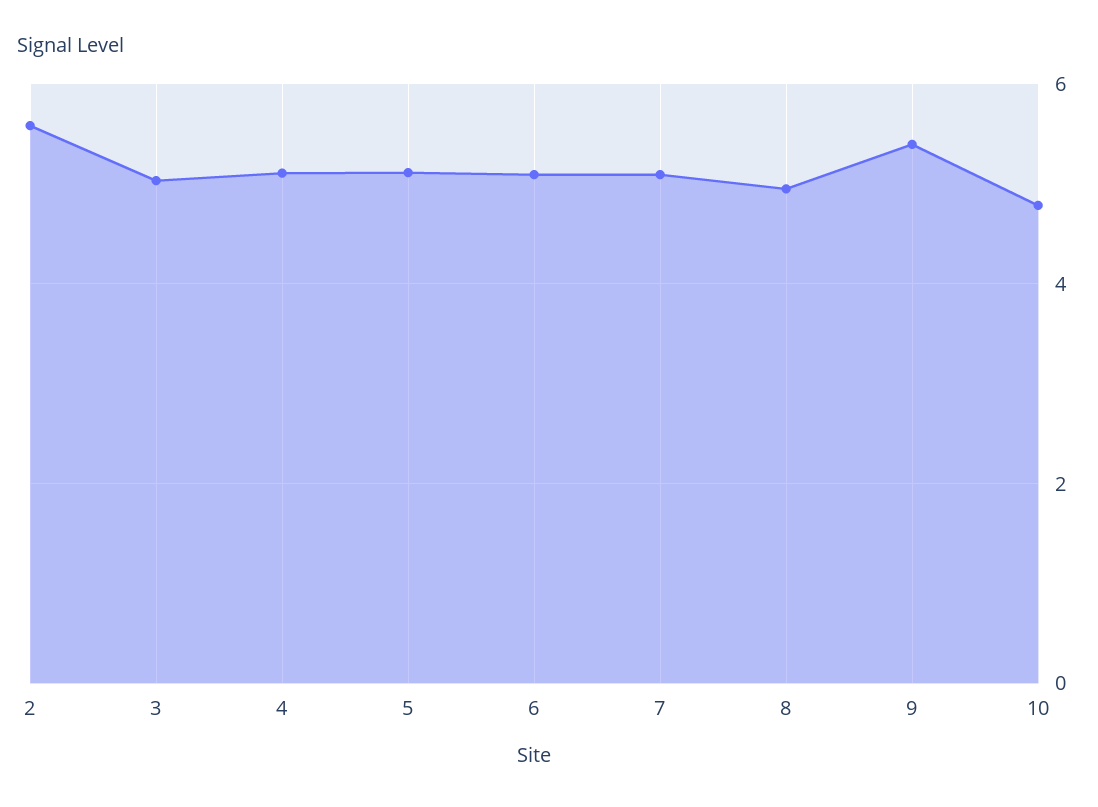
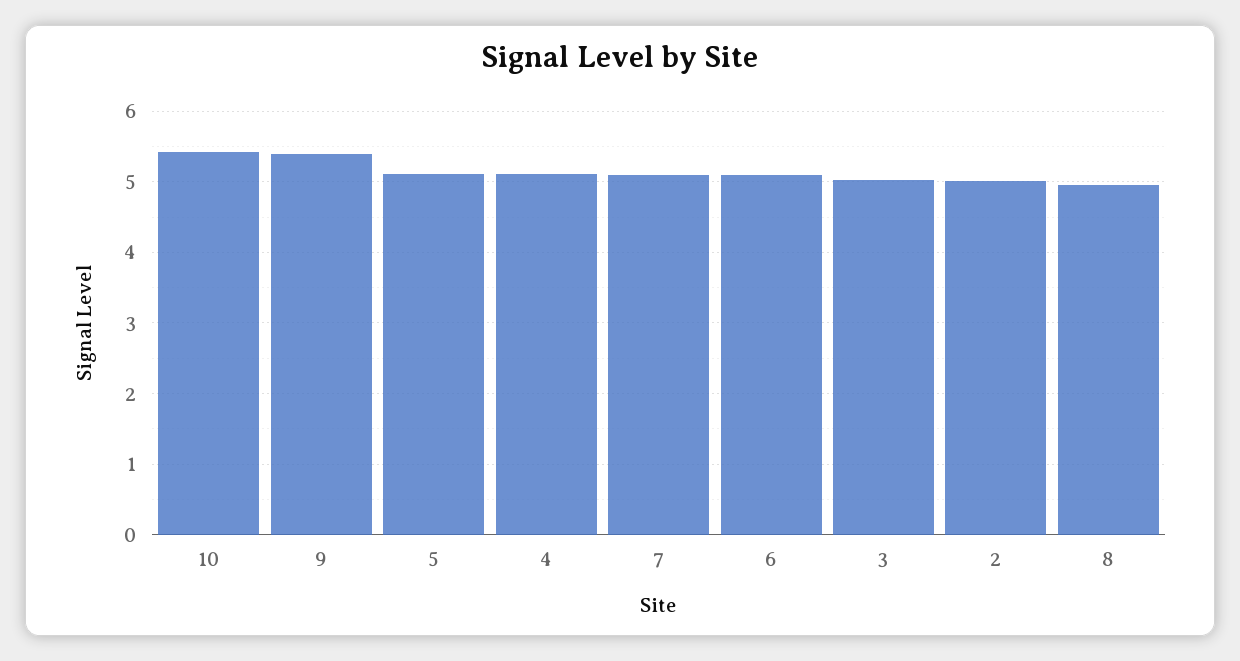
2: 5.6 -> 5
10: 4.8 -> 5.4

